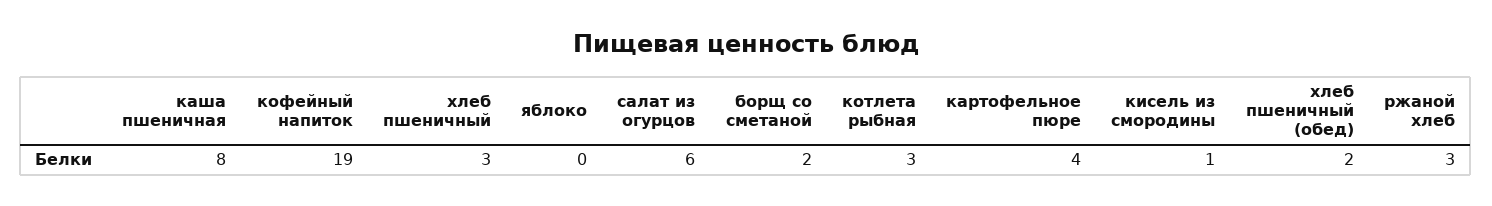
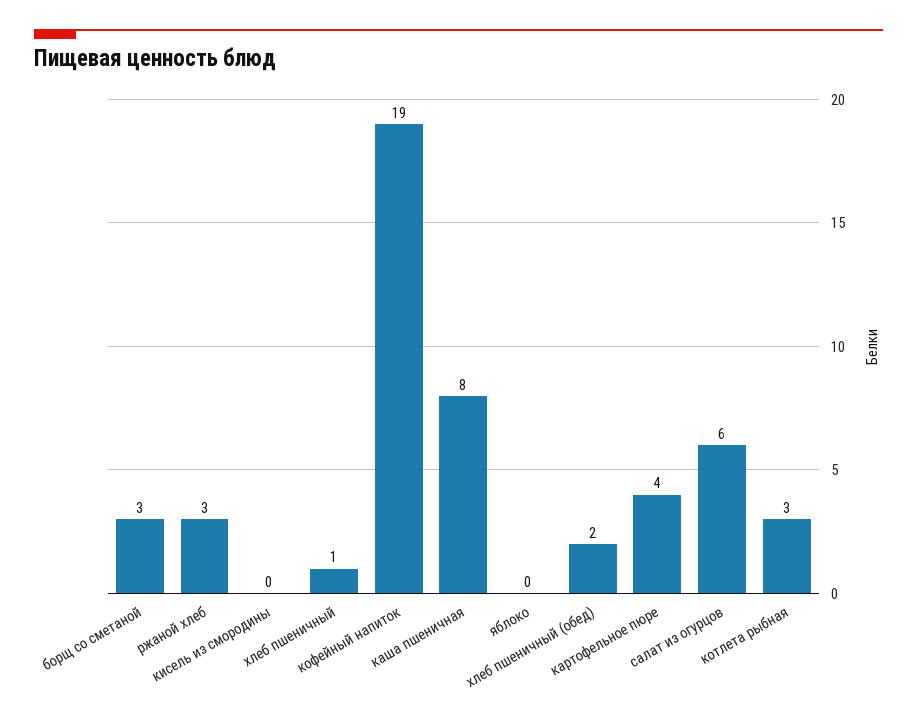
хлеб пшеничный: 3 -> 1
борщ со сметаной: 2 -> 3
кисель из смородины: 1 -> 0

